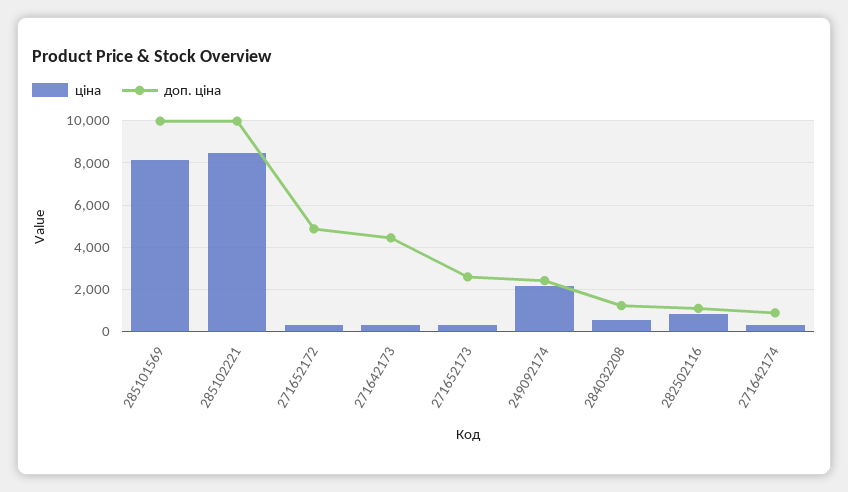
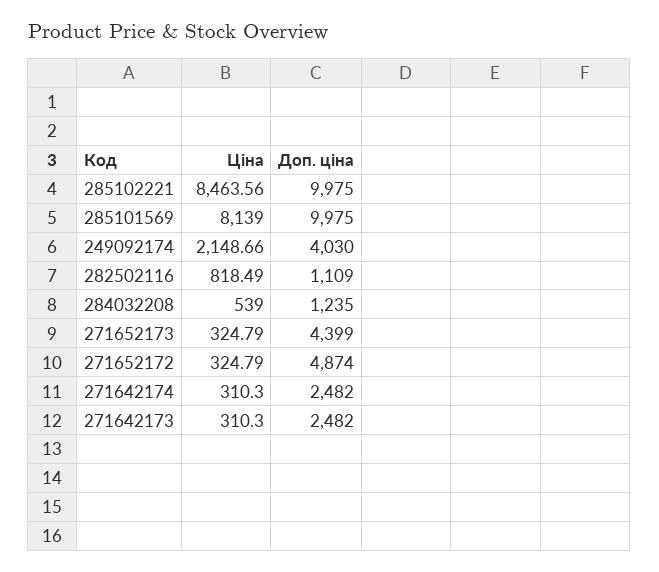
доп. ціна, 271642173: 4500 -> 2482
доп. ціна, 271652173: 2500 -> 4399
доп. ціна, 249092174: 2500 -> 4030
доп. ціна, 271642174: 1000 -> 2482

